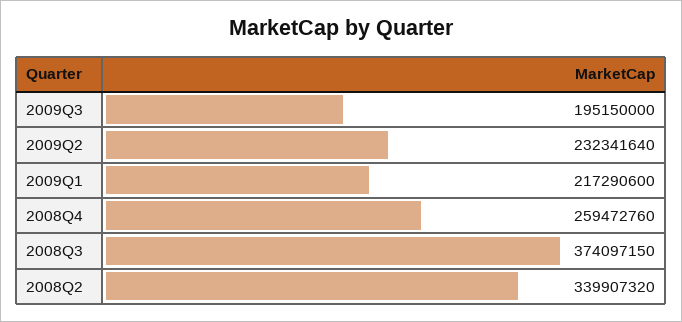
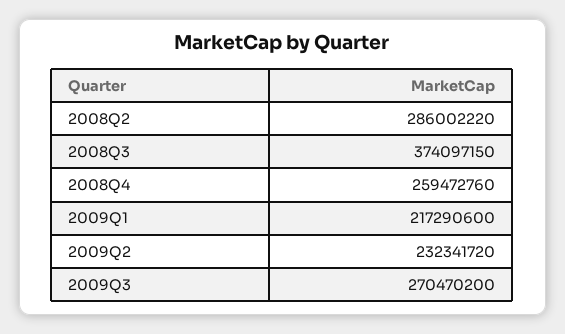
2009Q3: 195150000 -> 270470200
2009Q2: 232341640 -> 232341720
2008Q2: 339907320 -> 286002220

